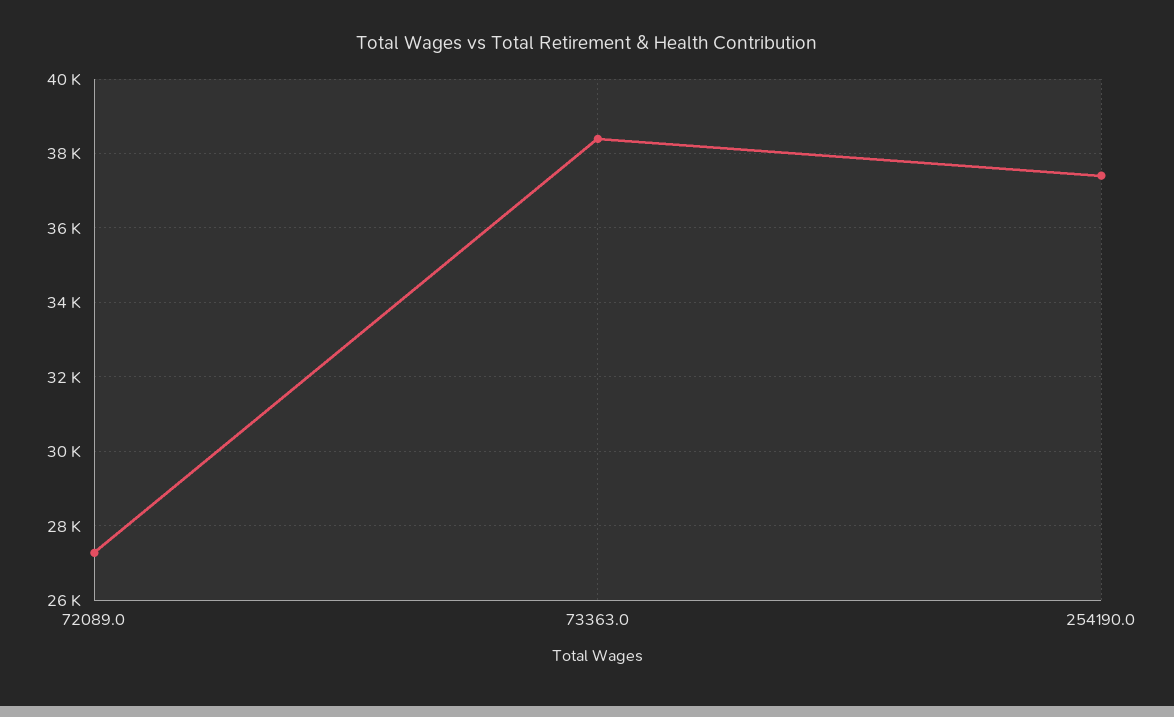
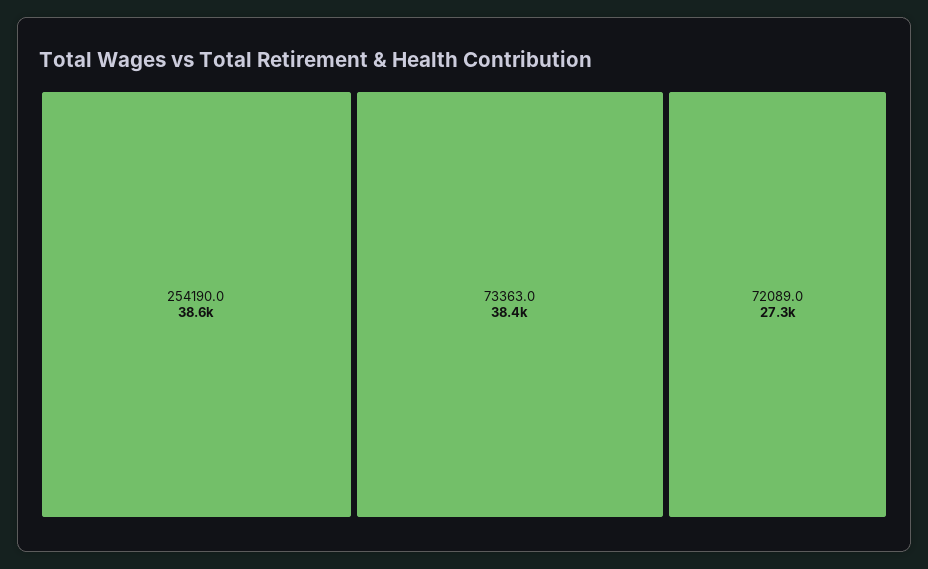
254190.0: 37400 -> 38600

